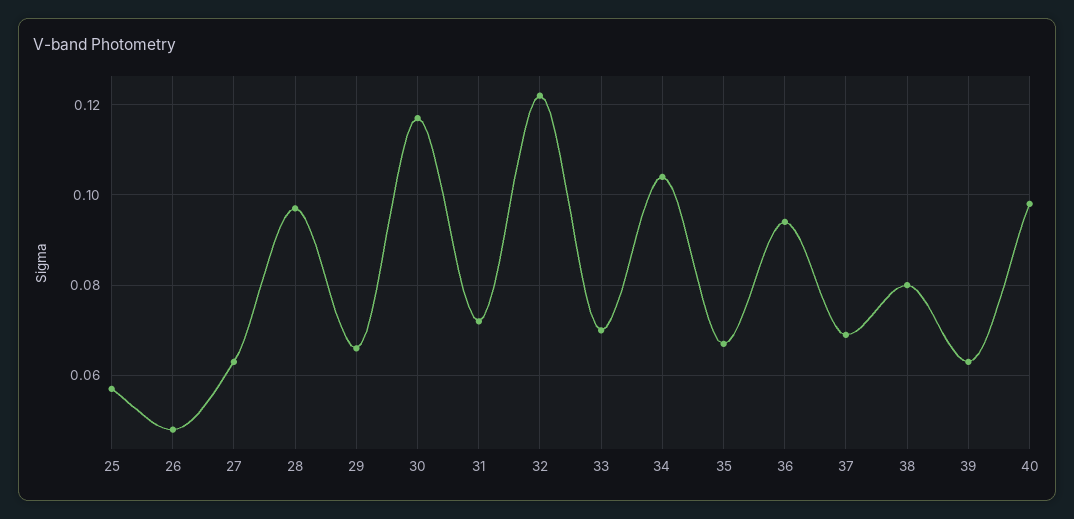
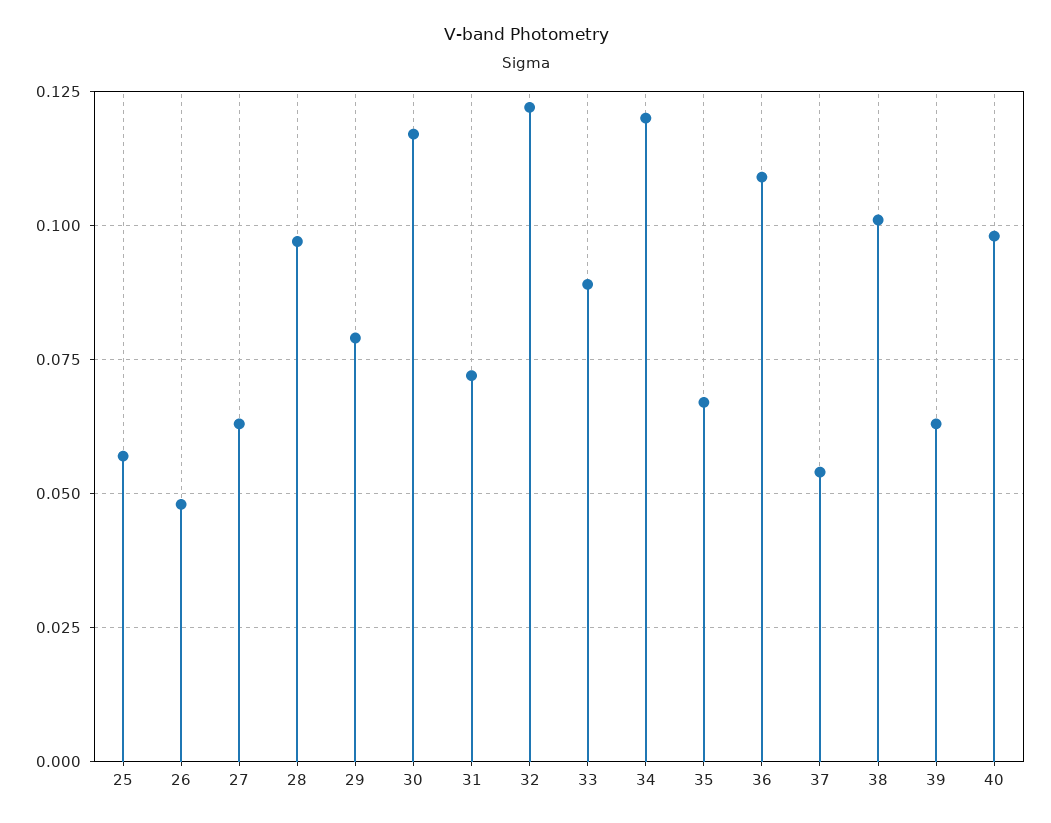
29: 0.065 -> 0.08
33: 0.07 -> 0.09
34: 0.105 -> 0.12
36: 0.095 -> 0.11
37: 0.07 -> 0.055
38: 0.08 -> 0.1

